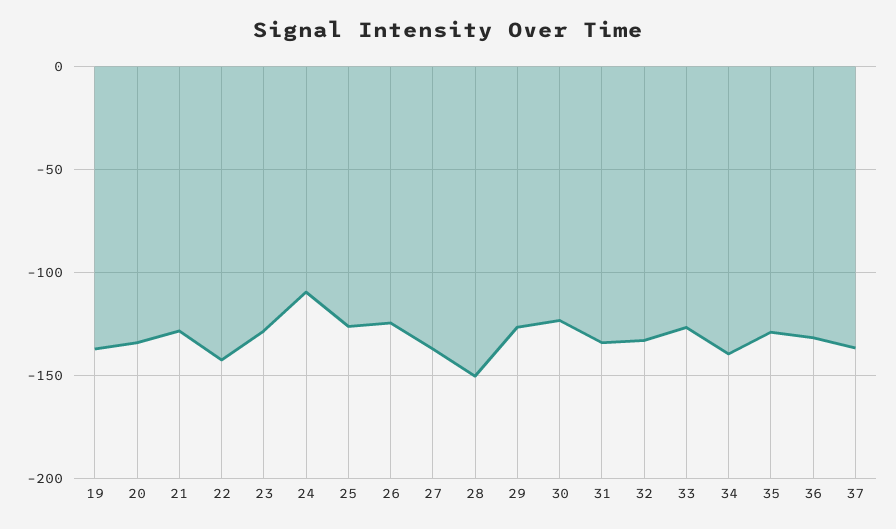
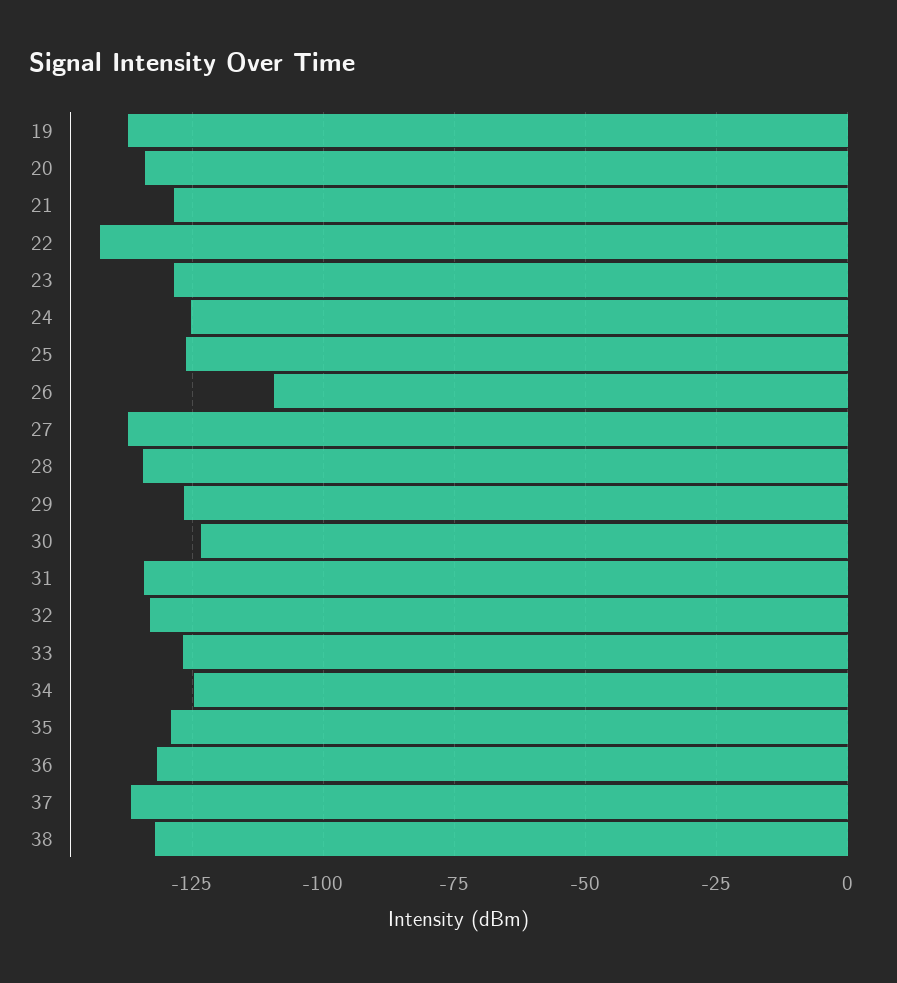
24: -110 -> -125
26: -125 -> -110
28: -150 -> -135
34: -140 -> -125
38: none -> -132.5

